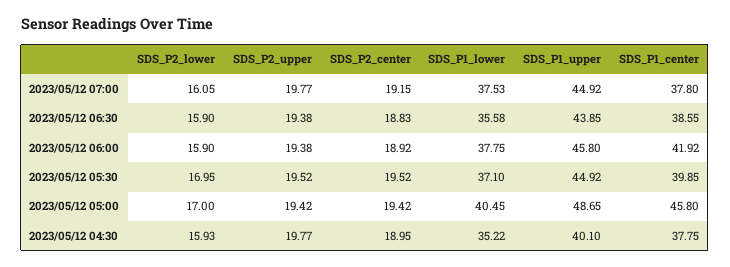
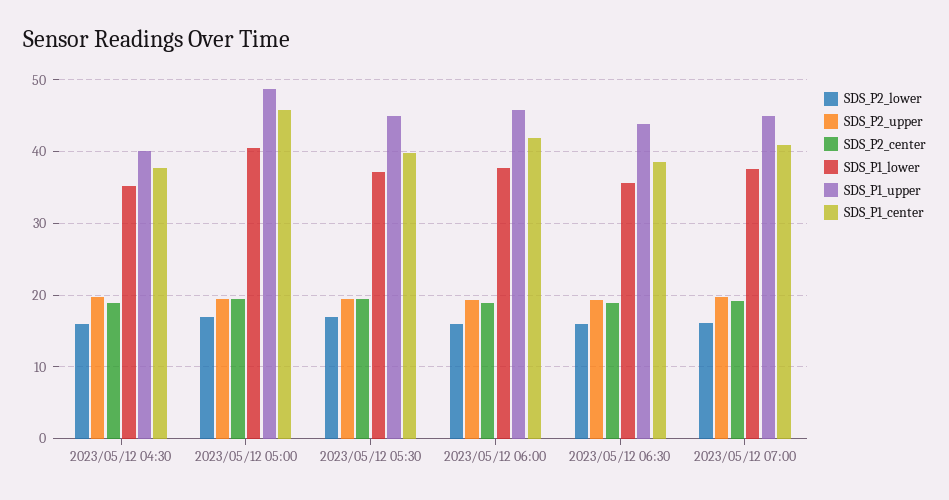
SDS_P1_center, 2023/05/12 07:00: 37.8 -> 41

